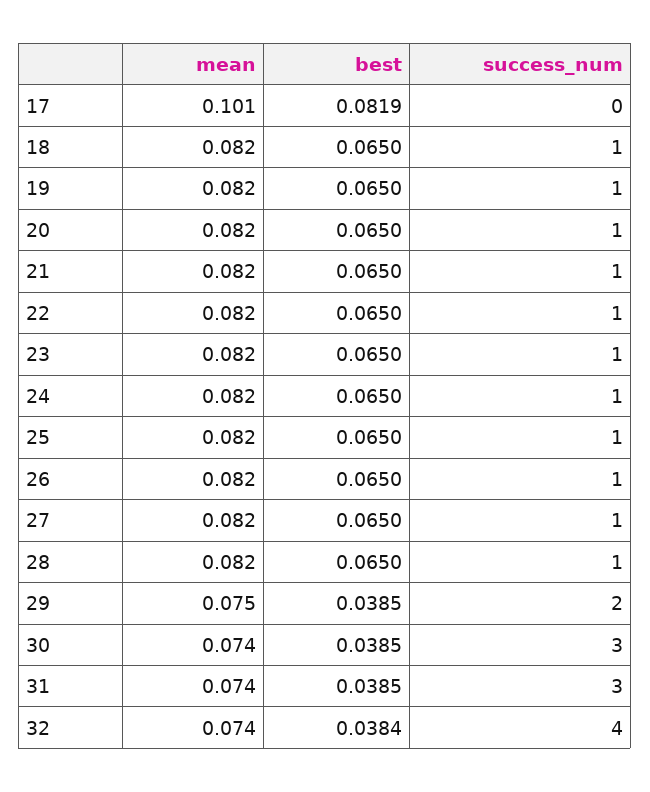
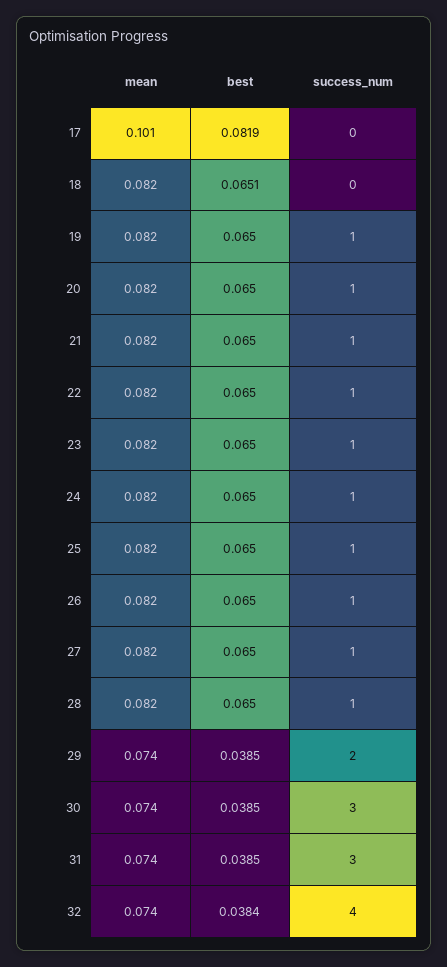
best, 18: 0.065 -> 0.0651
success_num, 18: 1 -> 0
mean, 29: 0.075 -> 0.074

